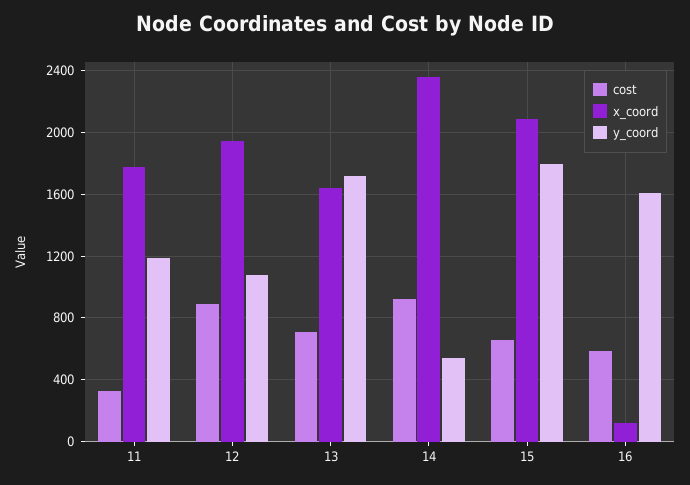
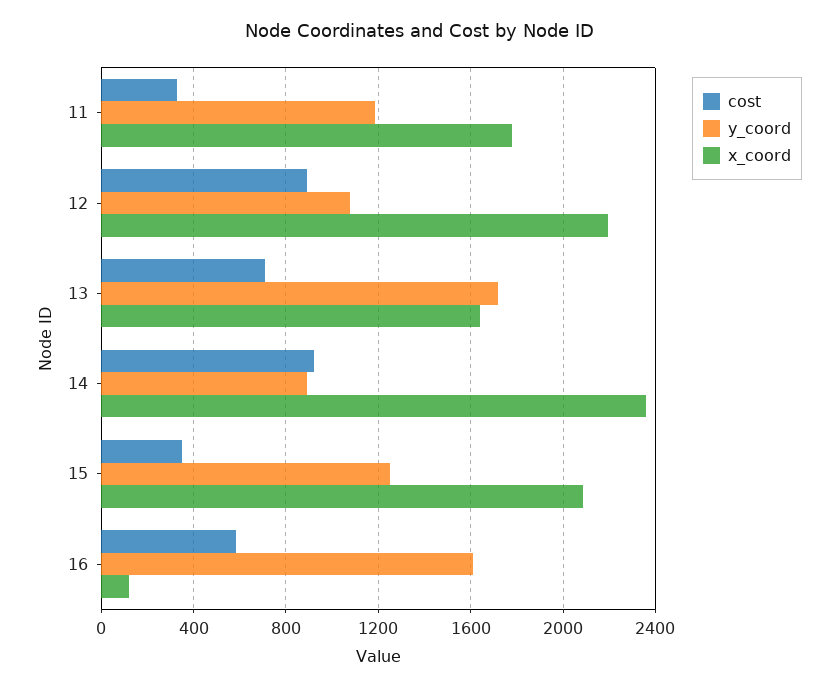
x_coord, 12: 1950 -> 2200
y_coord, 14: 550 -> 900
cost, 15: 650 -> 350
y_coord, 15: 1800 -> 1250

